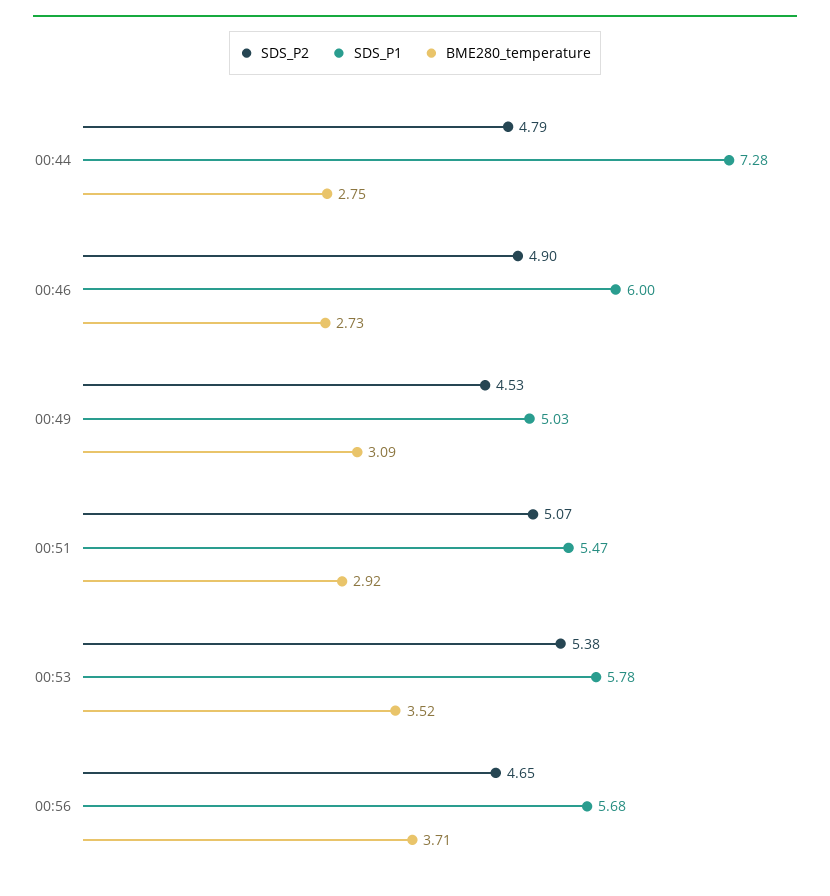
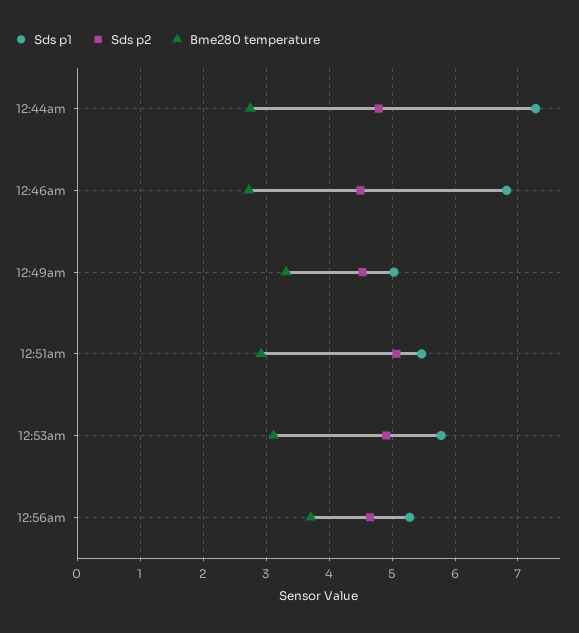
SDS_P2, 00:46: 4.9 -> 4.5
SDS_P1, 00:46: 6 -> 6.8
BME280_temperature, 00:49: 3.09 -> 3.3
SDS_P2, 00:53: 5.38 -> 4.9
BME280_temperature, 00:53: 3.52 -> 3.1
SDS_P1, 00:56: 5.68 -> 5.3

